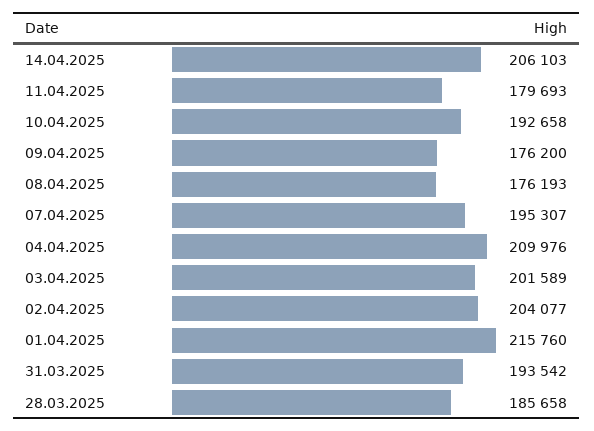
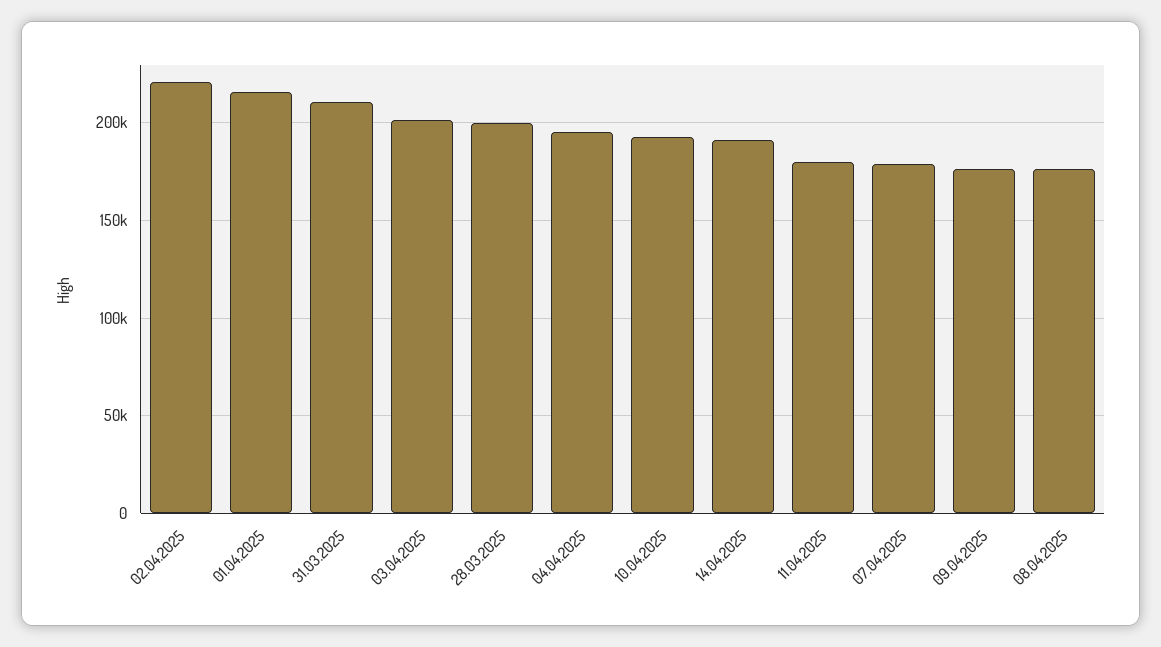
14.04.2025: 206103 -> 190000
07.04.2025: 195307 -> 180000
04.04.2025: 209976 -> 195000
02.04.2025: 204077 -> 220000
31.03.2025: 193542 -> 210000
28.03.2025: 185658 -> 200000

